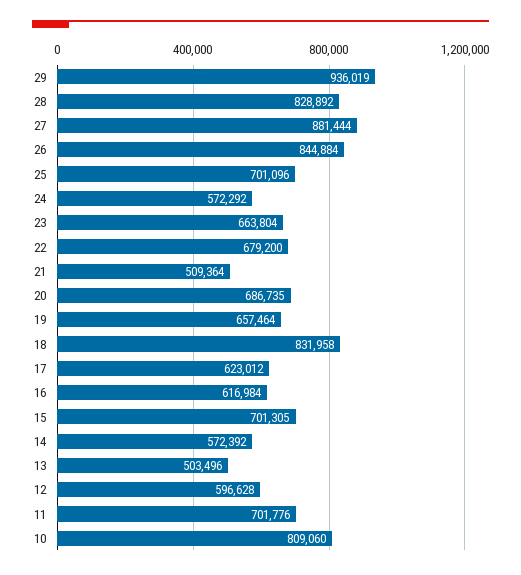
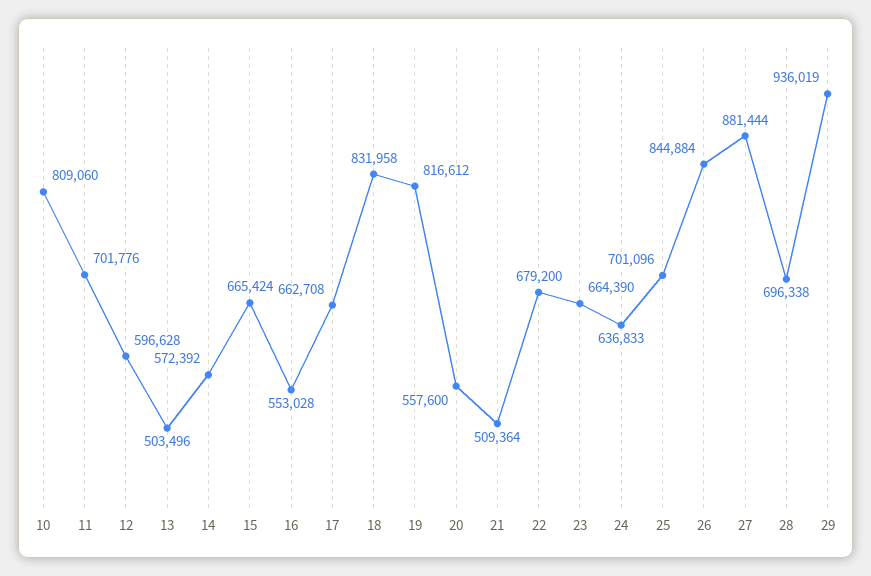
28: 828892 -> 696338
24: 572292 -> 636833
23: 663804 -> 664390
20: 686735 -> 557600
19: 657464 -> 816612
17: 623012 -> 662708
16: 616984 -> 553028
15: 701305 -> 665424

